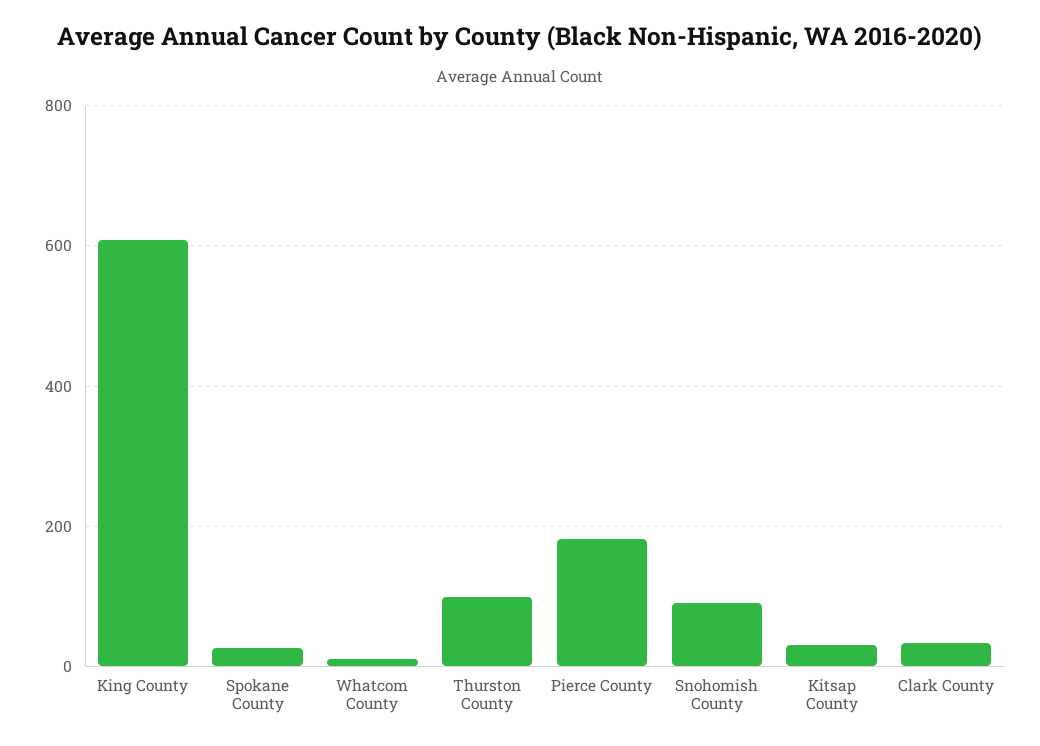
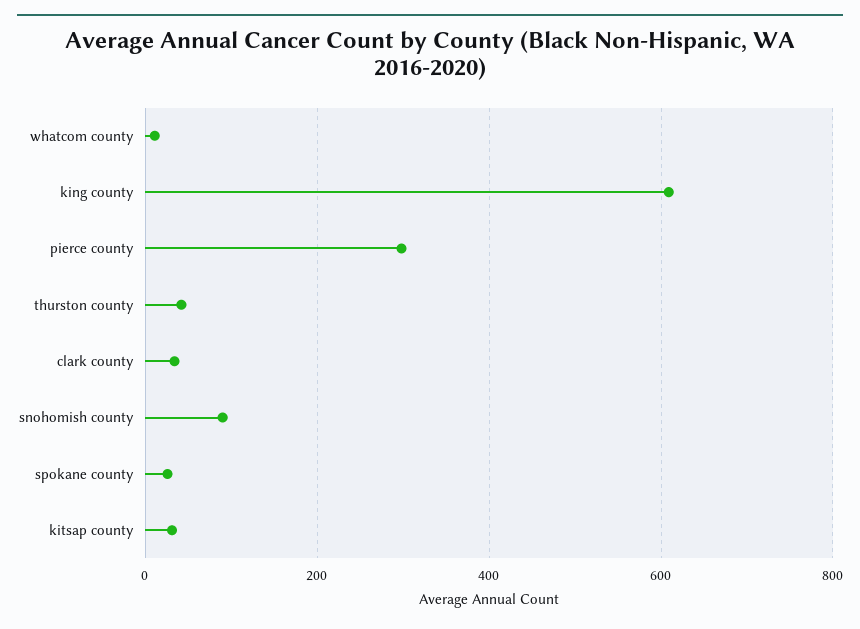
Thurston County: 100 -> 40
Pierce County: 180 -> 300

